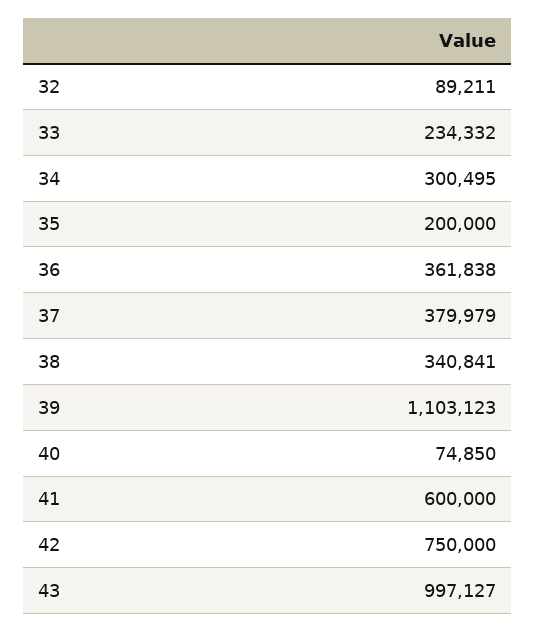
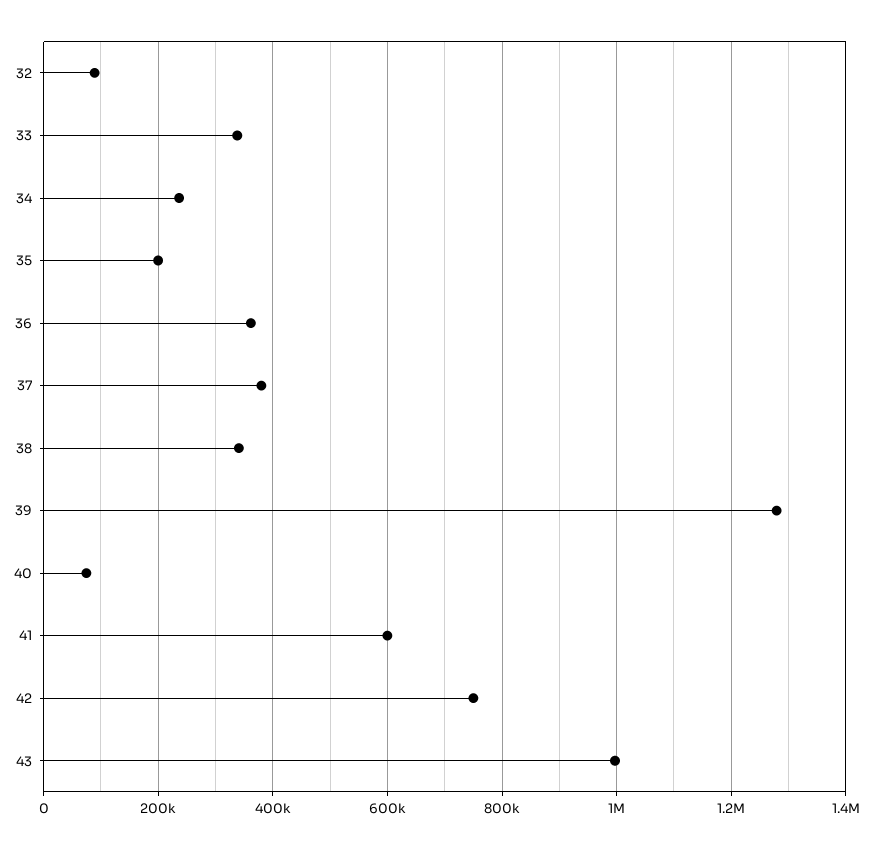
33: 234332 -> 340000
34: 300495 -> 240000
39: 1103123 -> 1280000

